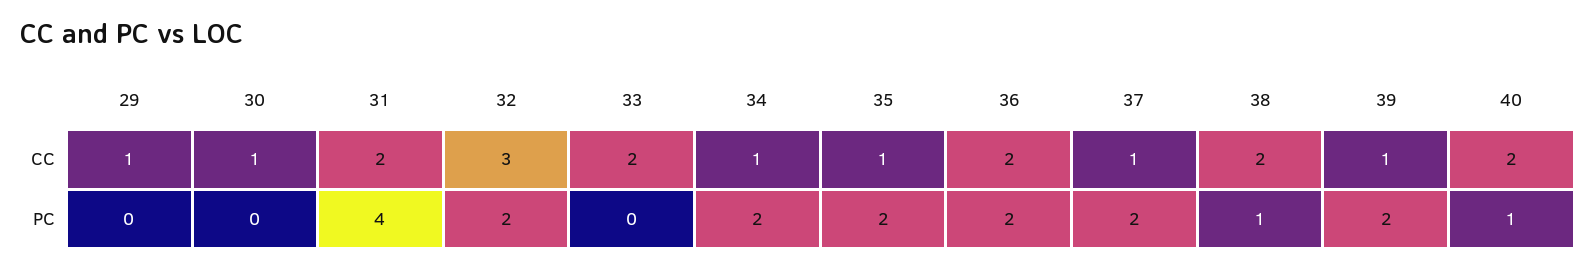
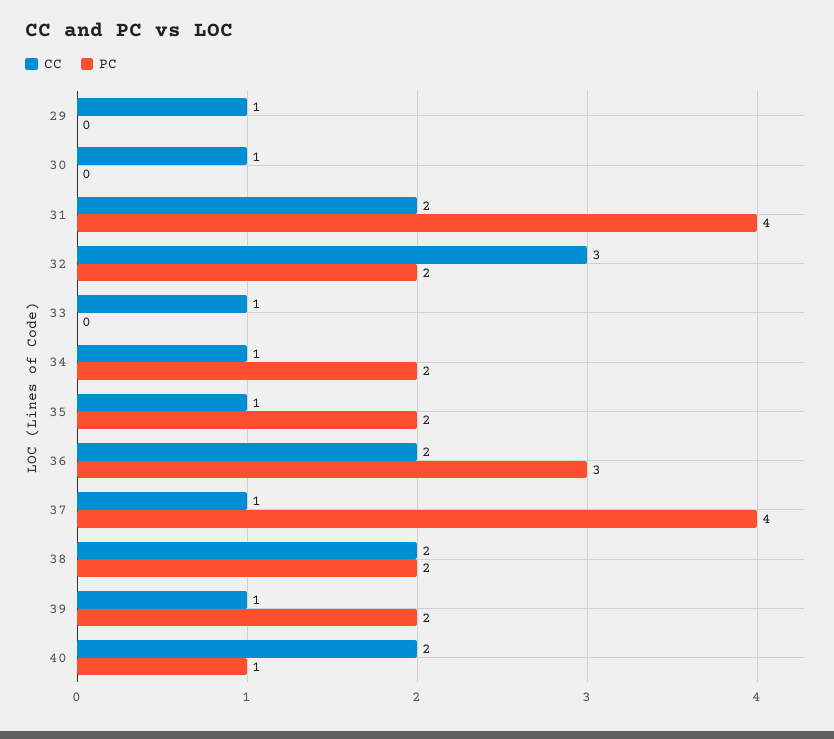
CC, 33: 2 -> 1
PC, 36: 2 -> 3
PC, 37: 2 -> 4
PC, 38: 1 -> 2

